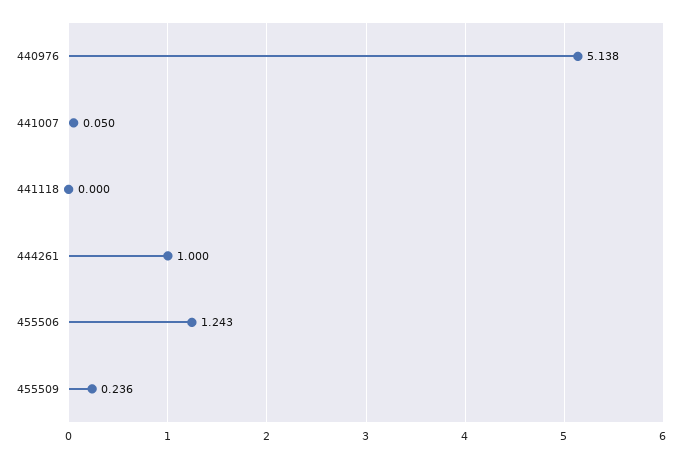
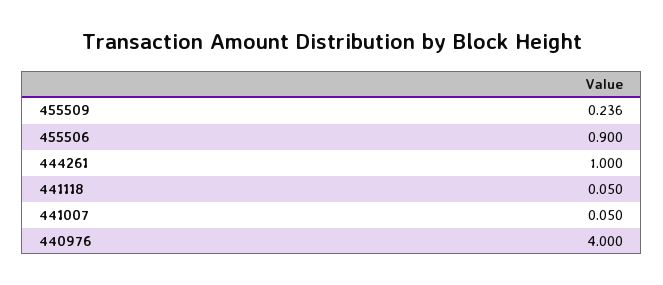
440976: 5.138 -> 4
441118: 0 -> 0.05
455506: 1.243 -> 0.9

